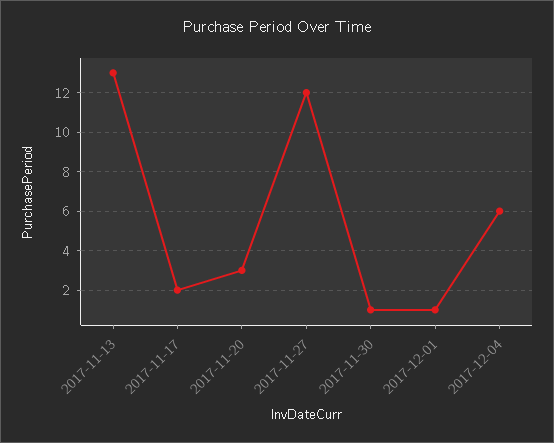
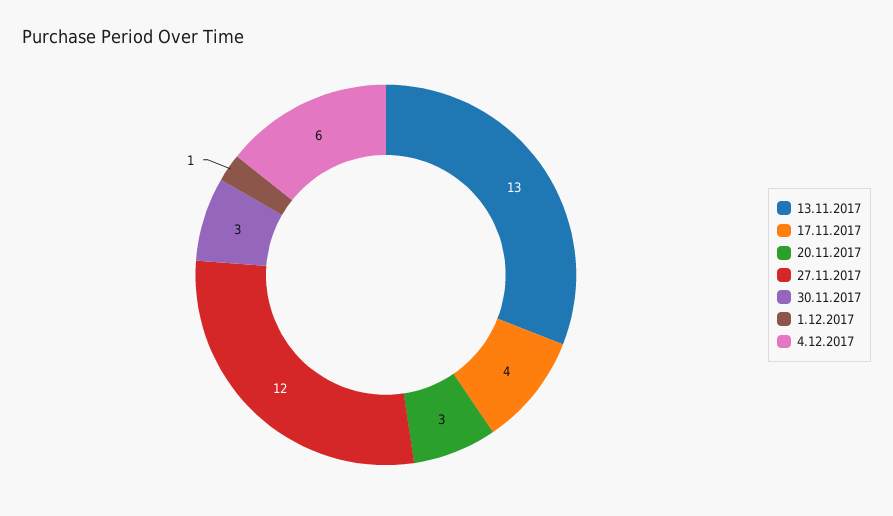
2017-11-17: 2 -> 4
2017-11-30: 1 -> 3

